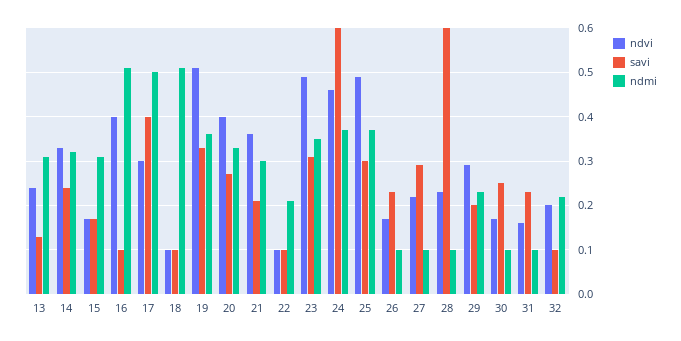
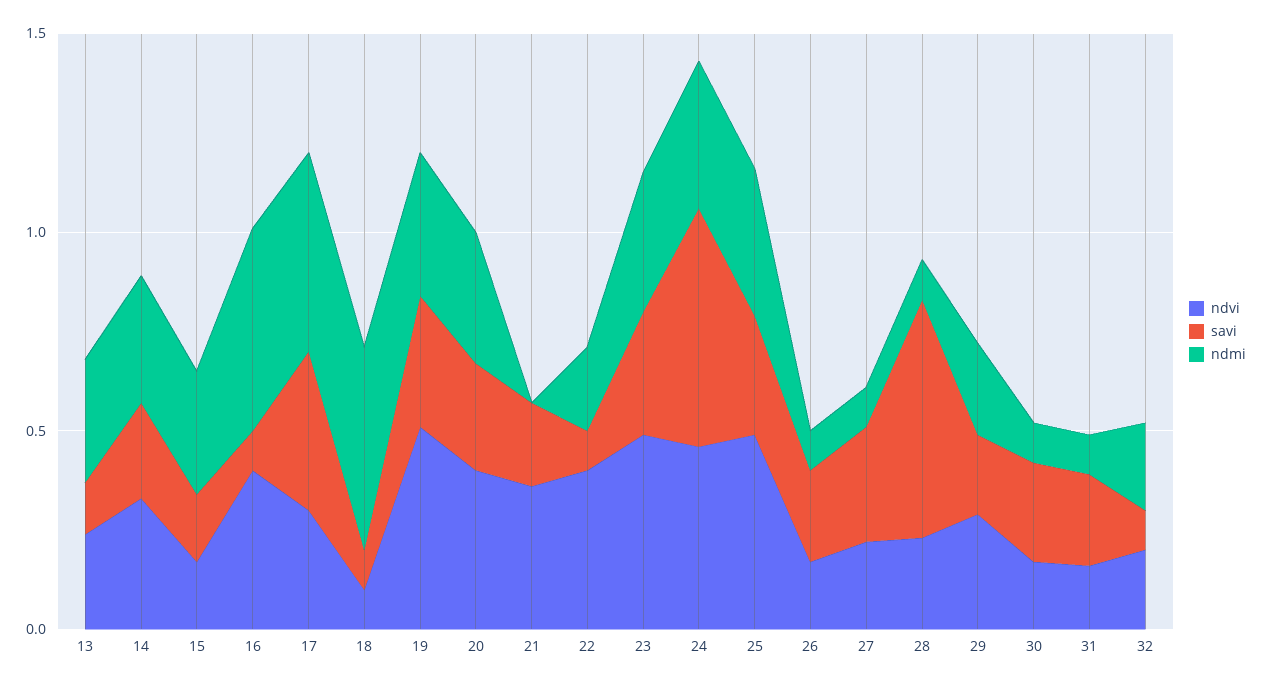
ndmi, 21: 0.3 -> 0
ndvi, 22: 0.1 -> 0.4

